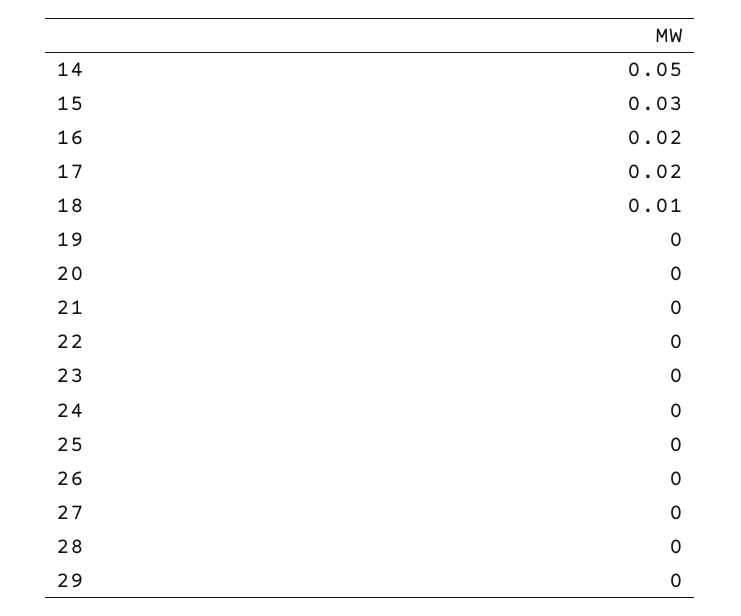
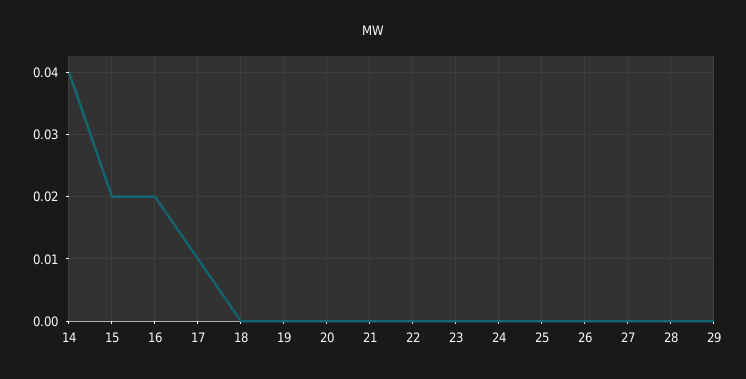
14: 0.05 -> 0.04
15: 0.03 -> 0.02
17: 0.02 -> 0.01
18: 0.01 -> 0

